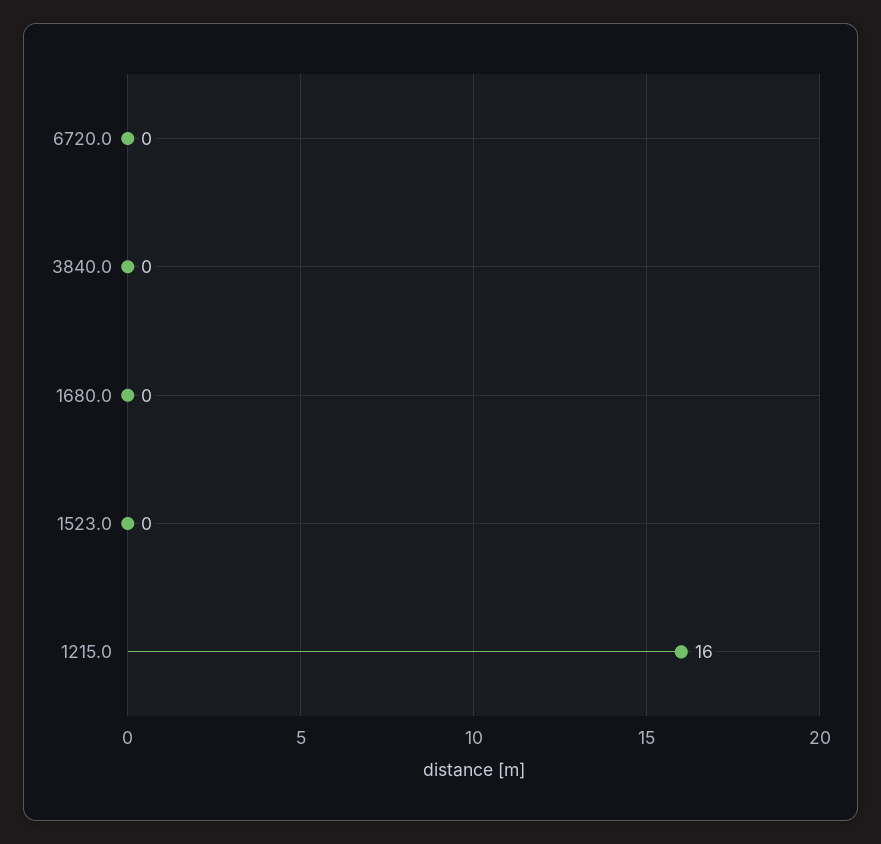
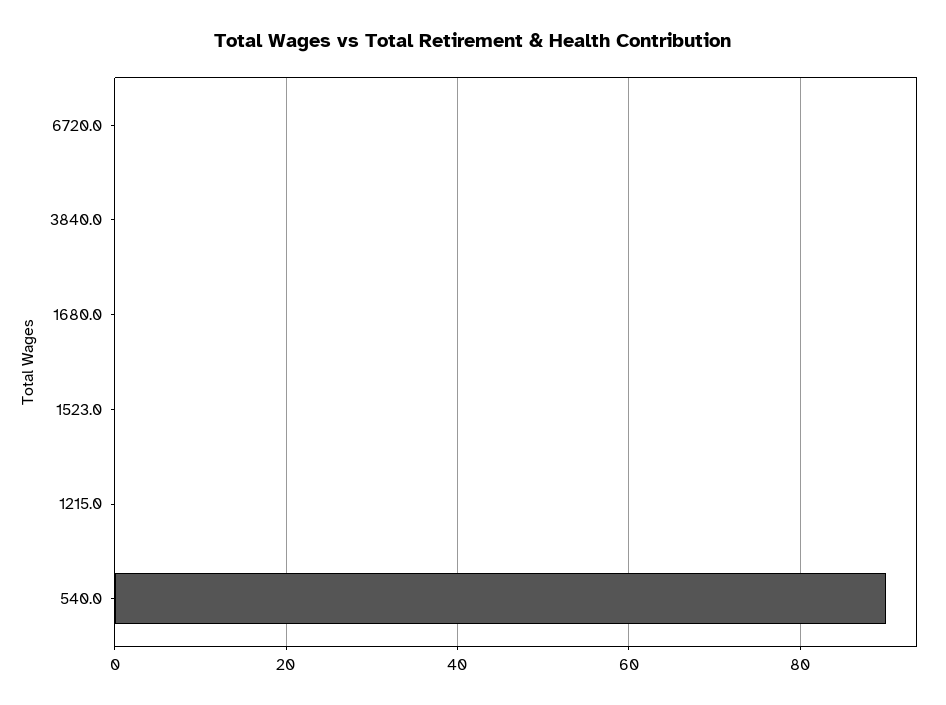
1215.0: 16 -> 0
540.0: none -> 90

